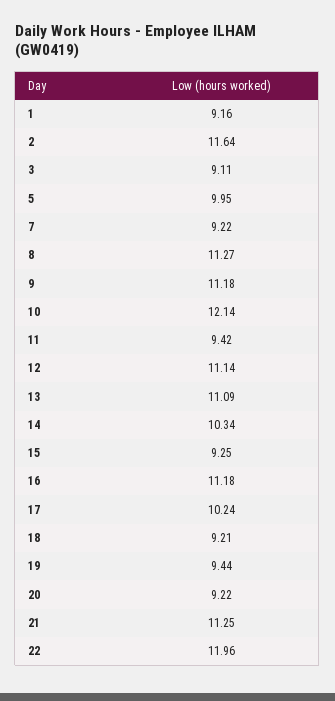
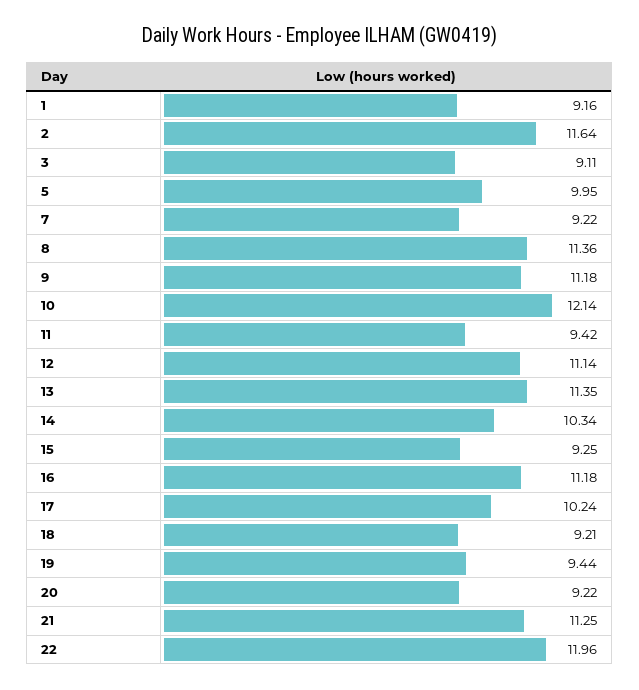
8: 11.27 -> 11.36
13: 11.09 -> 11.35

